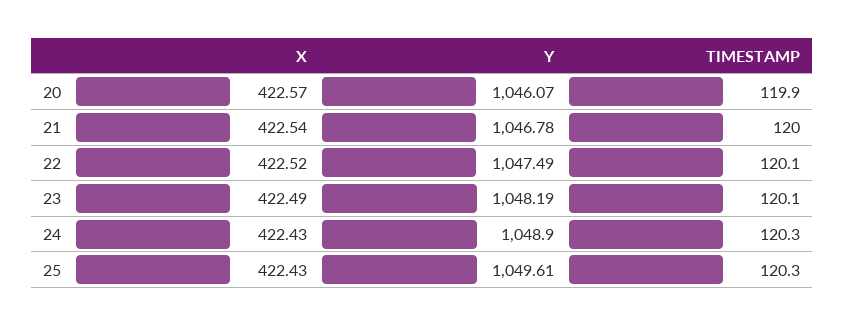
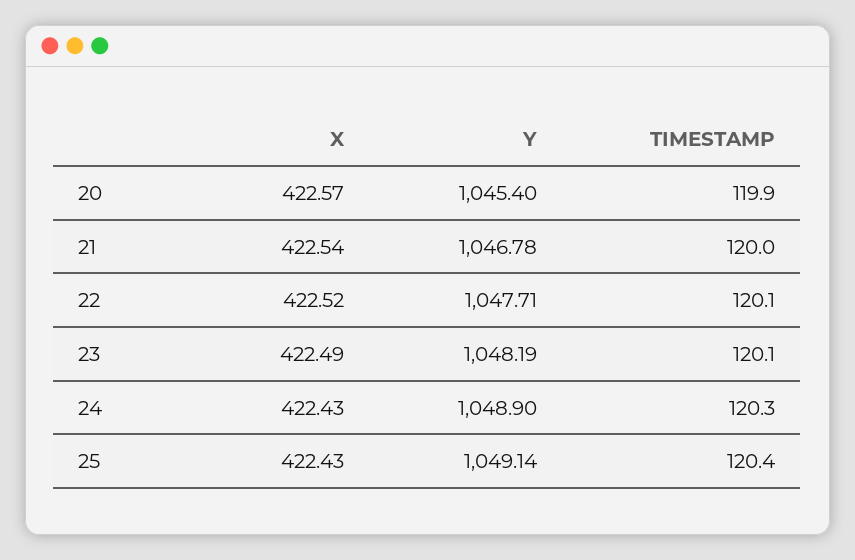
Y, 20: 1046.07 -> 1045.4
Y, 22: 1047.49 -> 1047.71
Y, 25: 1049.61 -> 1049.14
TIMESTAMP, 25: 120.3 -> 120.4

